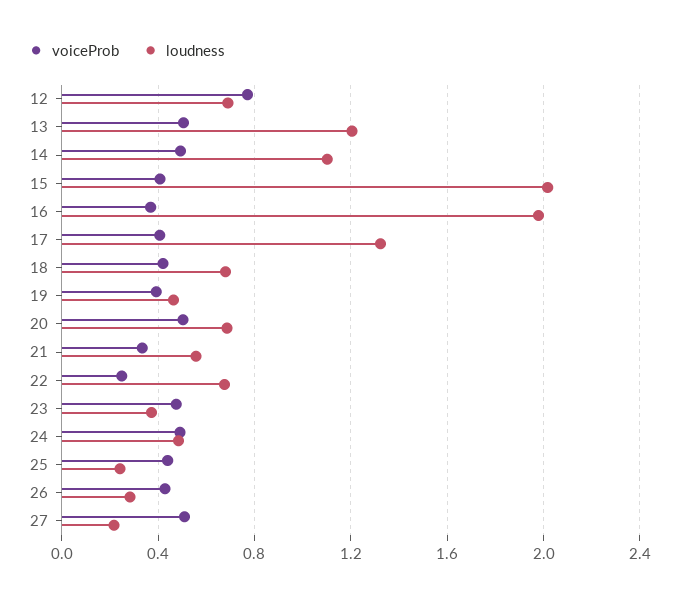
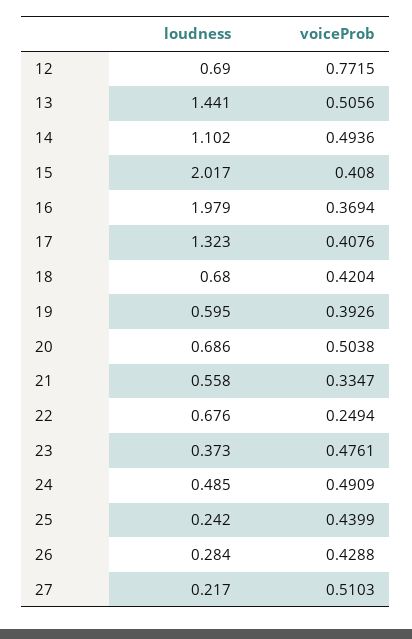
loudness, 13: 1.2 -> 1.441
loudness, 19: 0.45 -> 0.595

